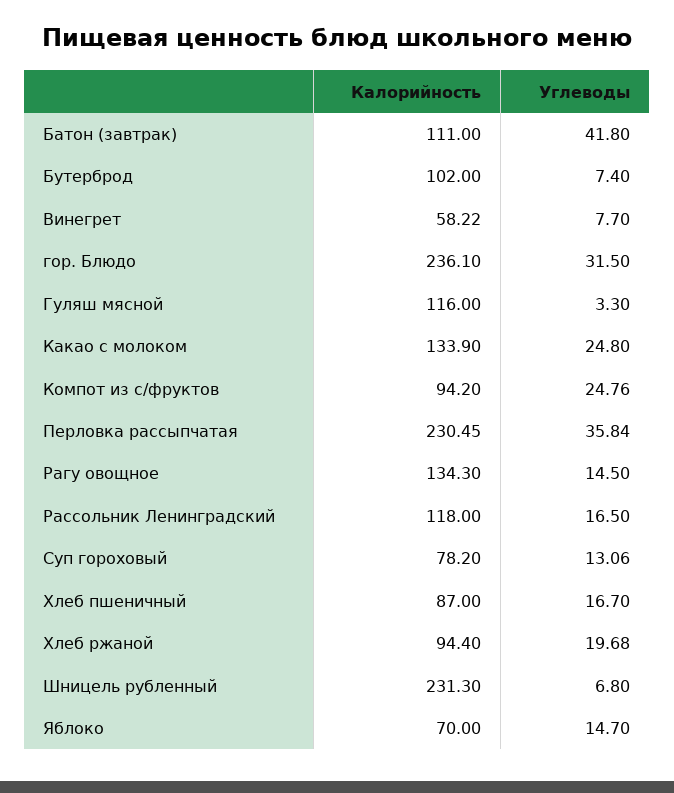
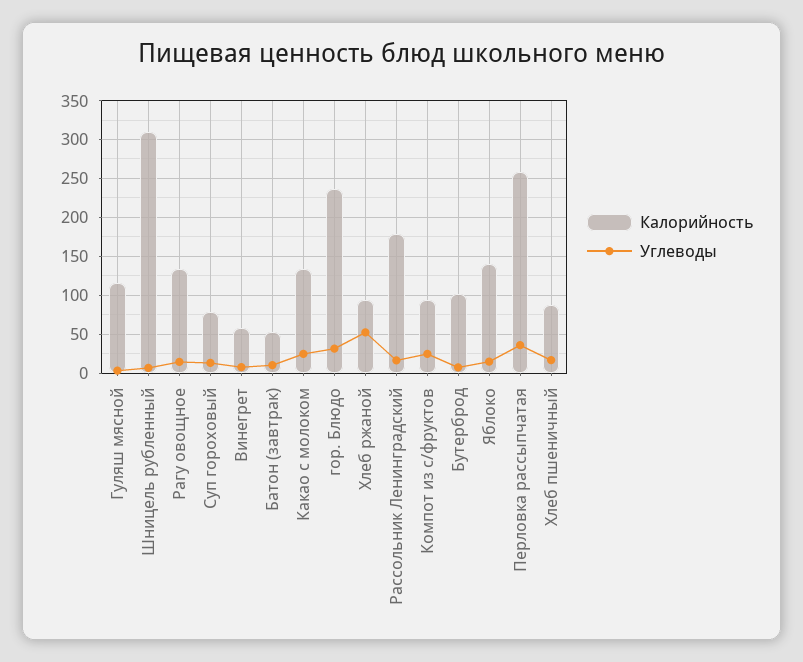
Калорийность, Батон (завтрак): 111 -> 50
Углеводы, Батон (завтрак): 41.8 -> 10
Калорийность, Перловка рассыпчатая: 230.45 -> 260
Калорийность, Рассольник Ленинградский: 118 -> 180
Углеводы, Хлеб ржаной: 19.68 -> 50
Калорийность, Шницель рубленный: 231.3 -> 310
Калорийность, Яблоко: 70 -> 140

